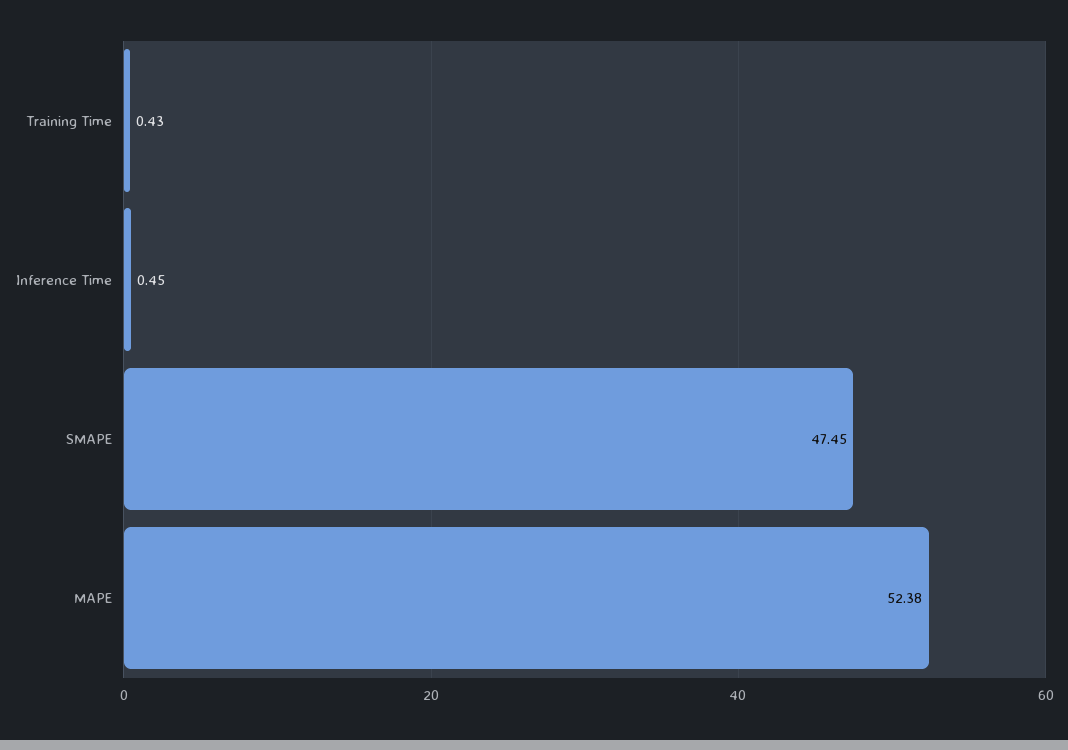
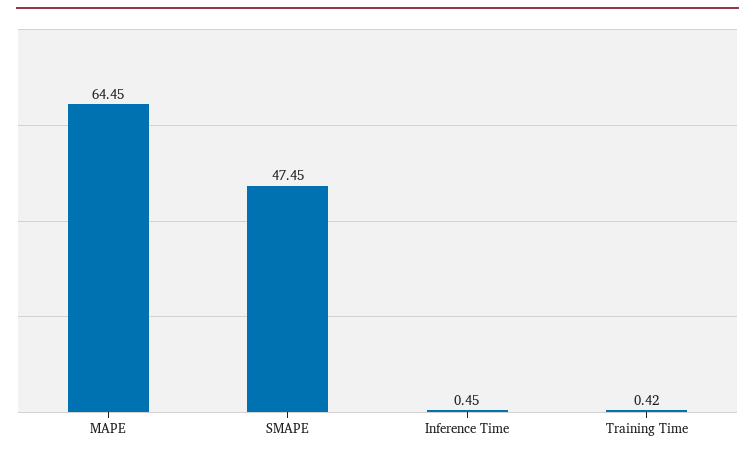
Training Time: 0.43 -> 0.42
MAPE: 52.38 -> 64.45

